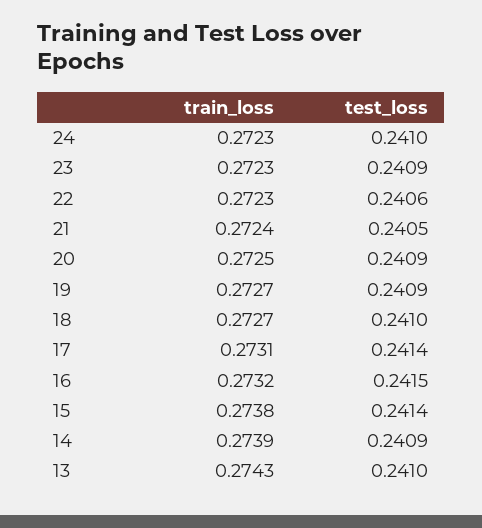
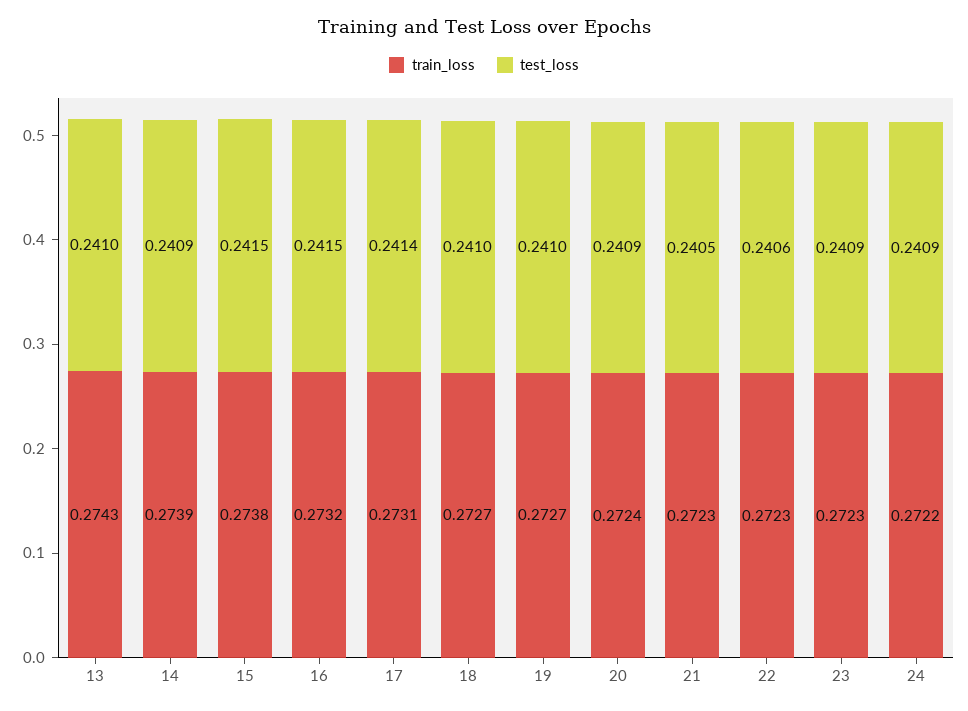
train_loss, 24: 0.2723 -> 0.2722
test_loss, 24: 0.241 -> 0.2409
train_loss, 21: 0.2724 -> 0.2723
train_loss, 20: 0.2725 -> 0.2724
test_loss, 19: 0.2409 -> 0.241
test_loss, 15: 0.2414 -> 0.2415

